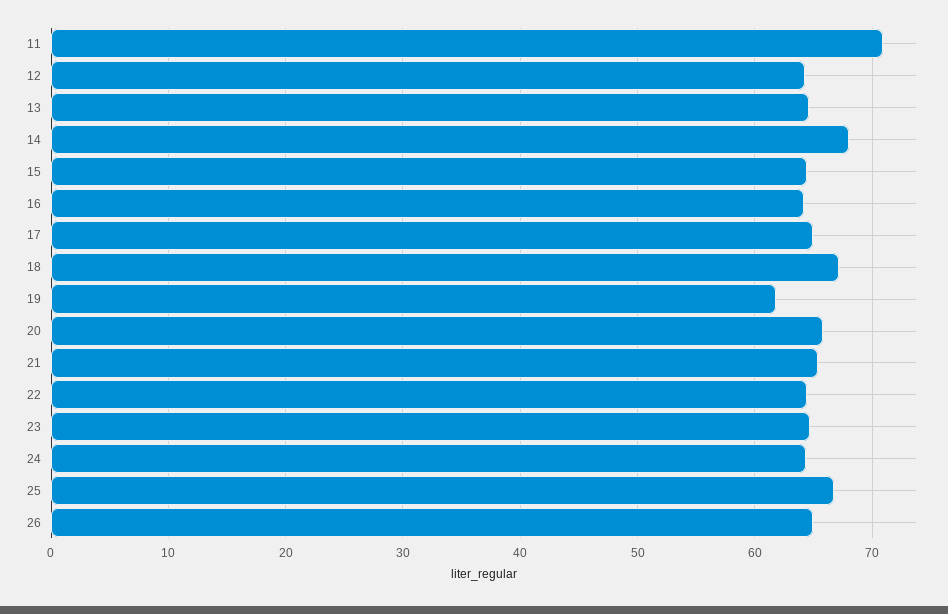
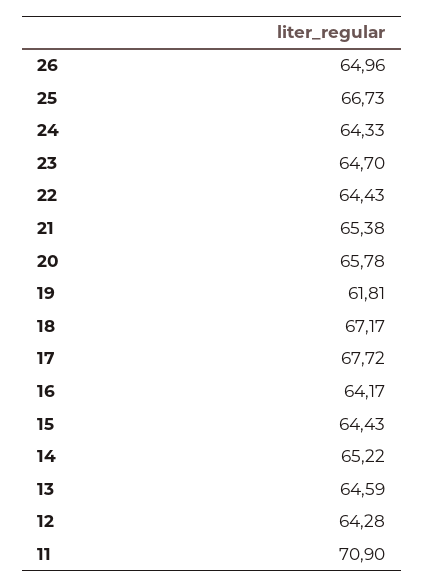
14: 68 -> 65.22
17: 65 -> 67.72

